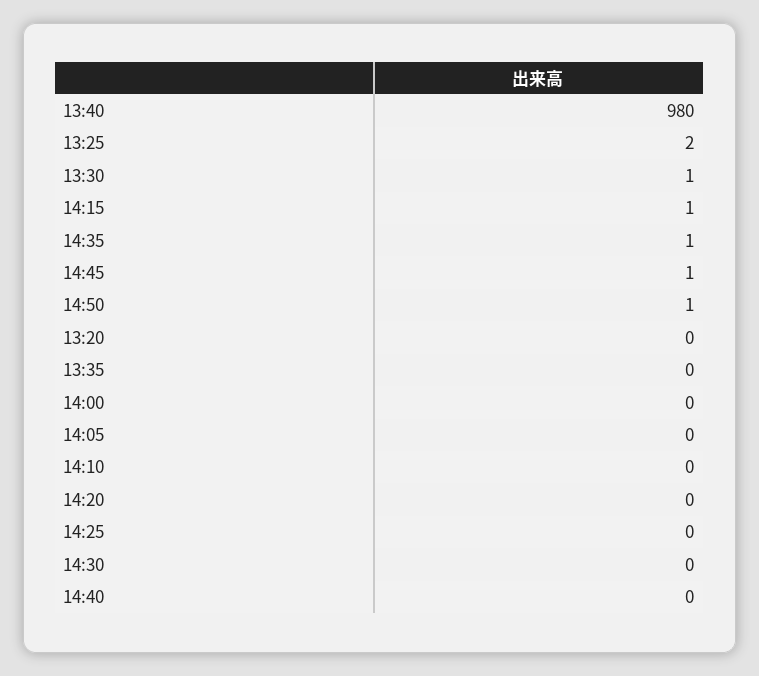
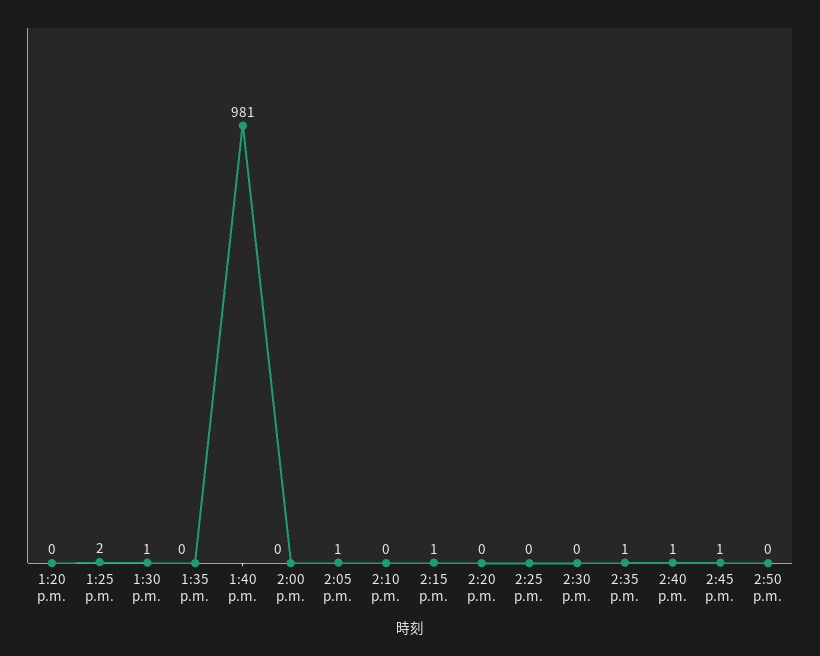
13:40: 980 -> 981
14:50: 1 -> 0
14:05: 0 -> 1
14:40: 0 -> 1

